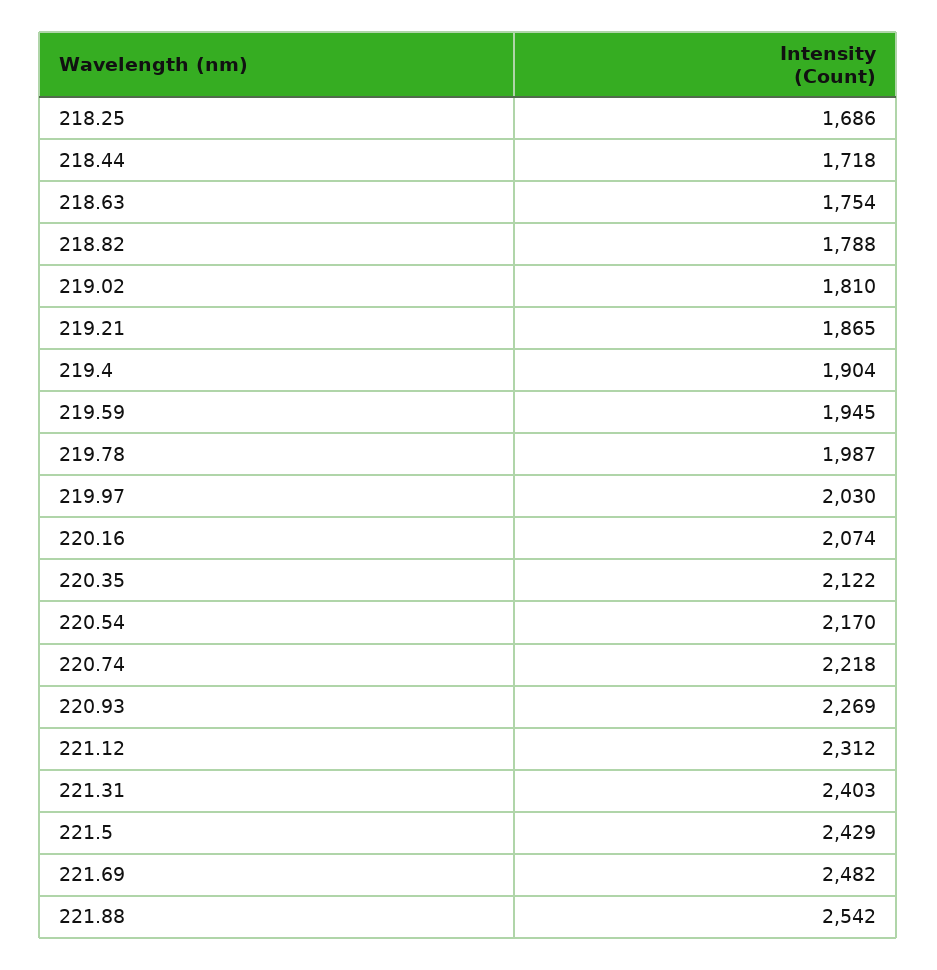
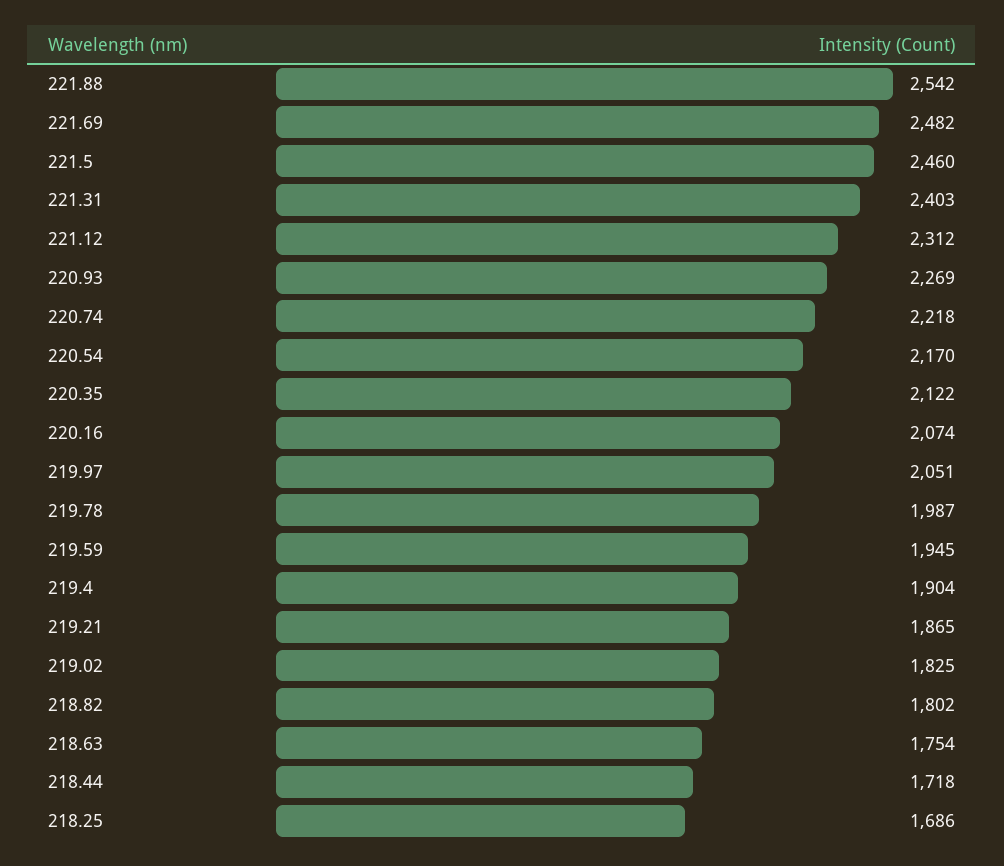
218.82: 1788 -> 1802
219.02: 1810 -> 1825
219.97: 2030 -> 2051
221.5: 2429 -> 2460

